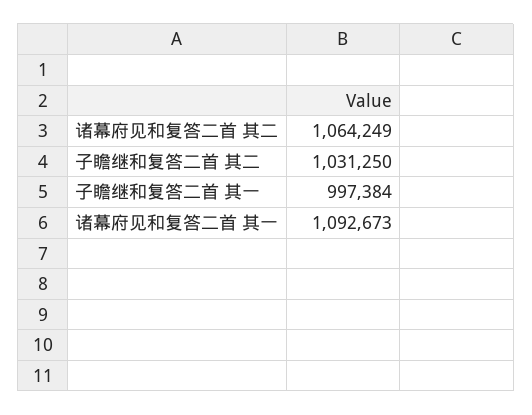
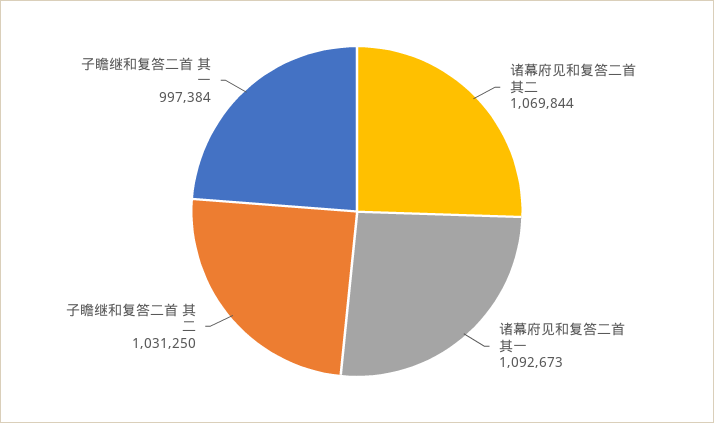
诸幕府见和复答二首 其二: 1064249 -> 1069844

